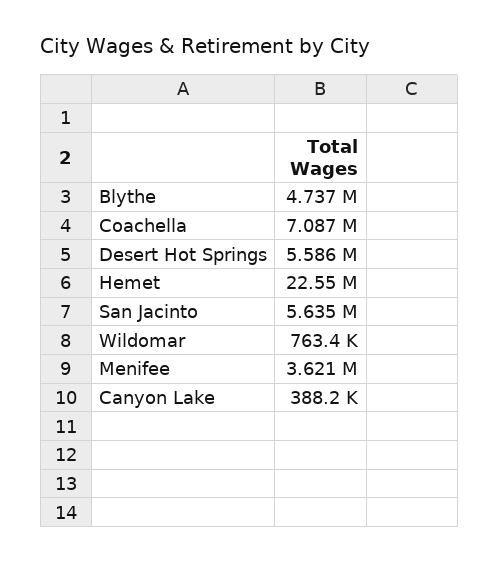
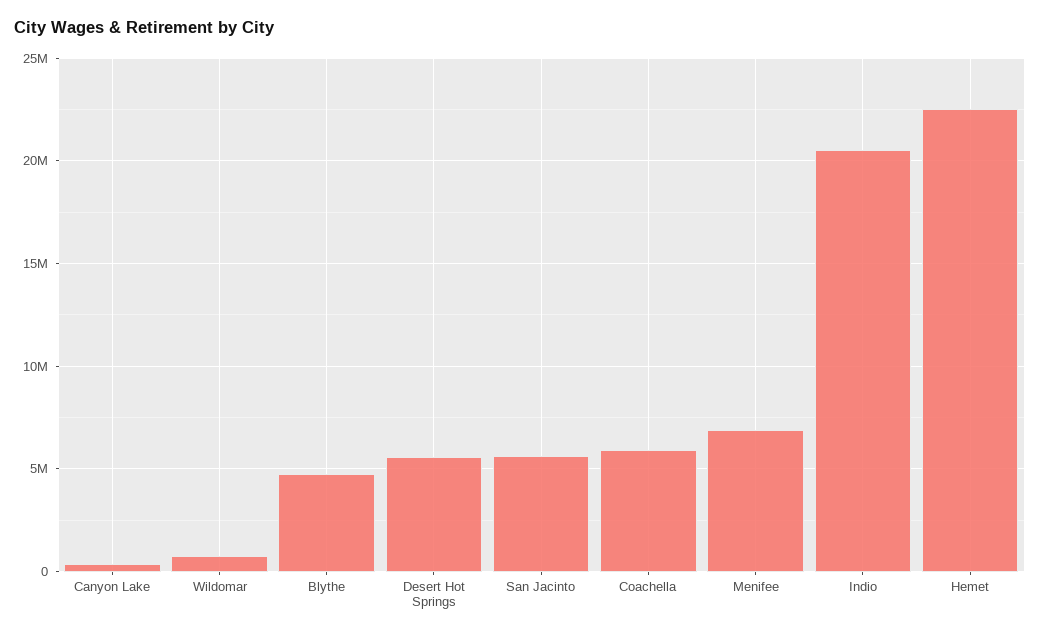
Coachella: 7087000 -> 6000000
Menifee: 3621000 -> 7000000
Indio: none -> 20500000

